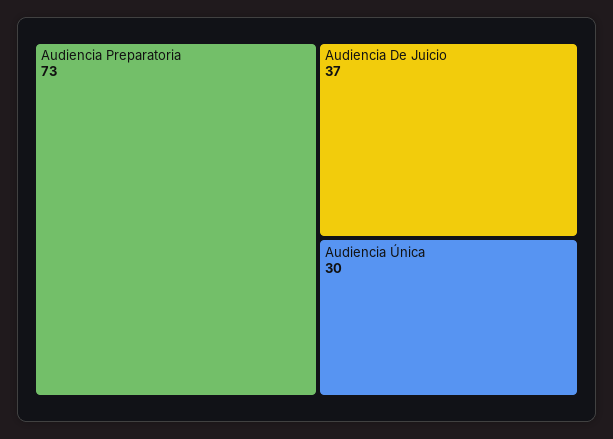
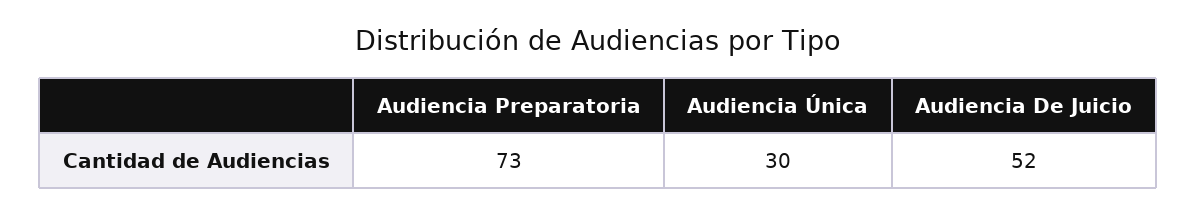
Audiencia De Juicio: 37 -> 52

